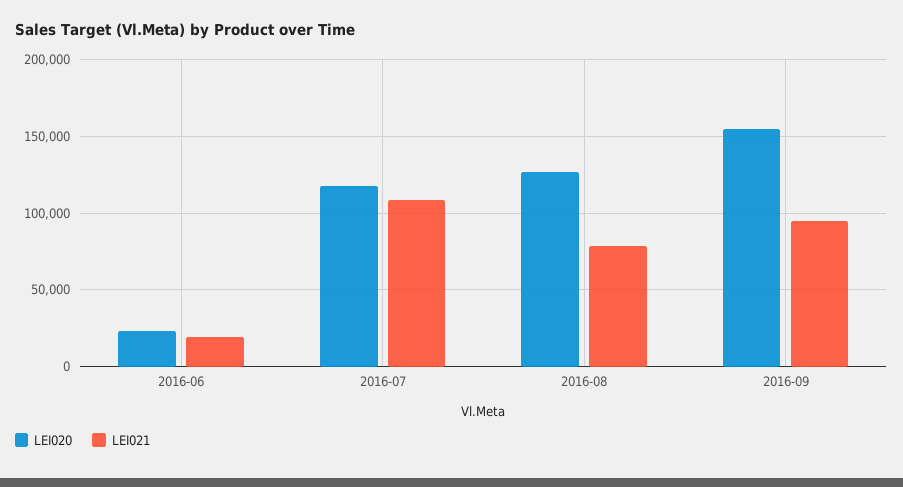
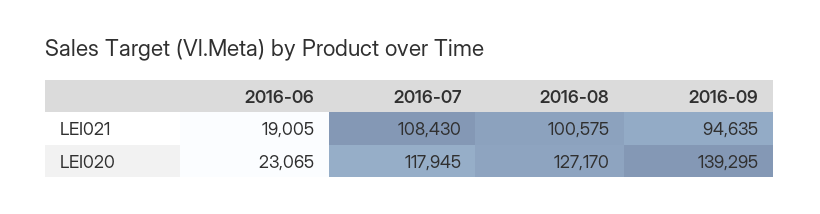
LEI021, 2016-08: 80000 -> 100575
LEI020, 2016-09: 155000 -> 139295

